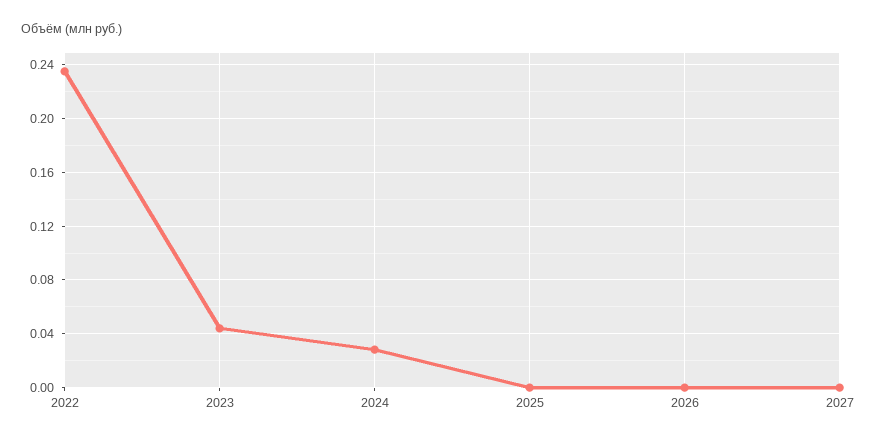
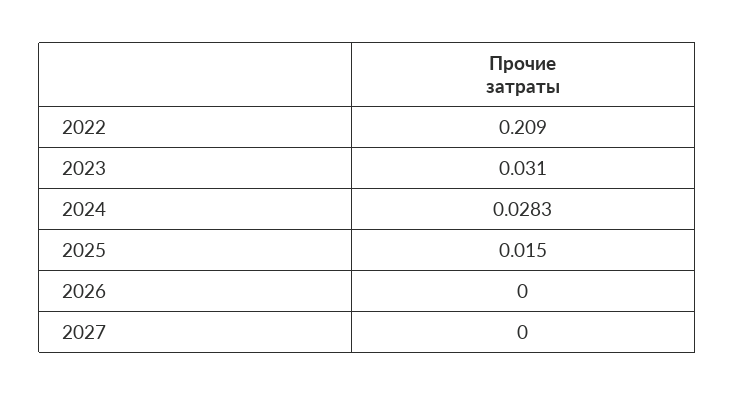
2022: 0.235 -> 0.209
2023: 0.045 -> 0.031
2025: 0 -> 0.015

